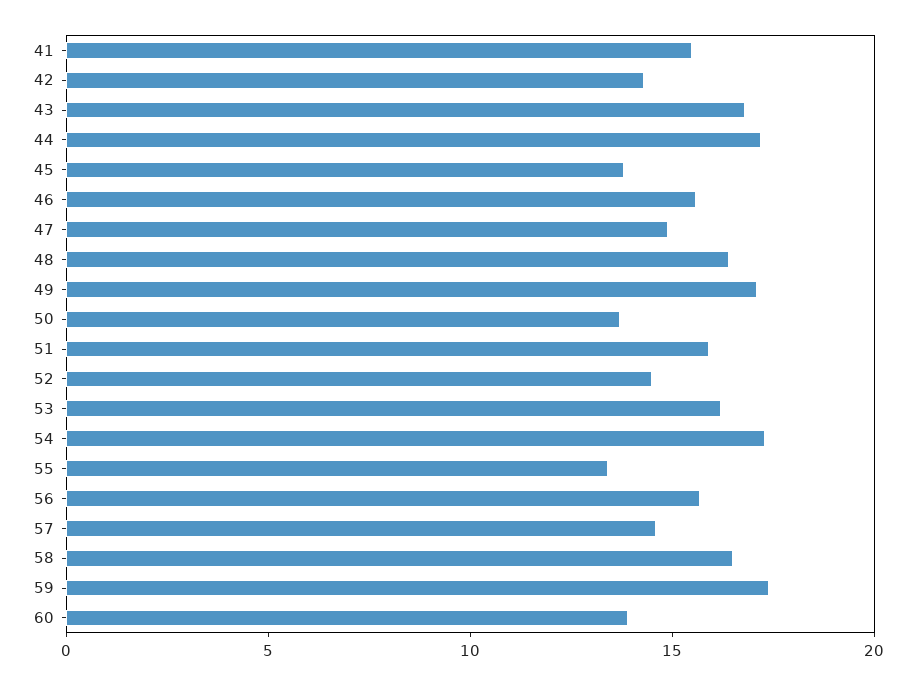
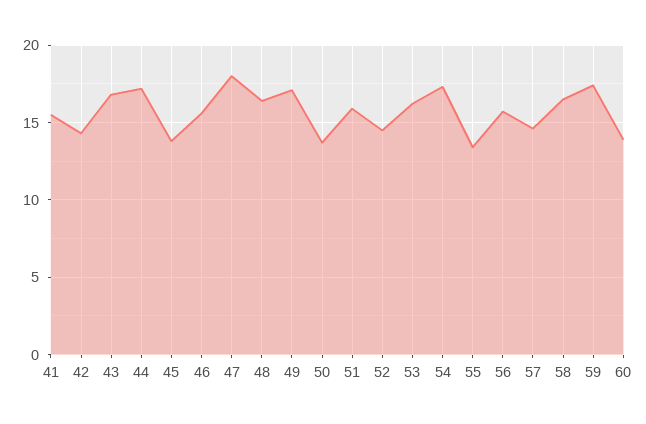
47: 15 -> 18

